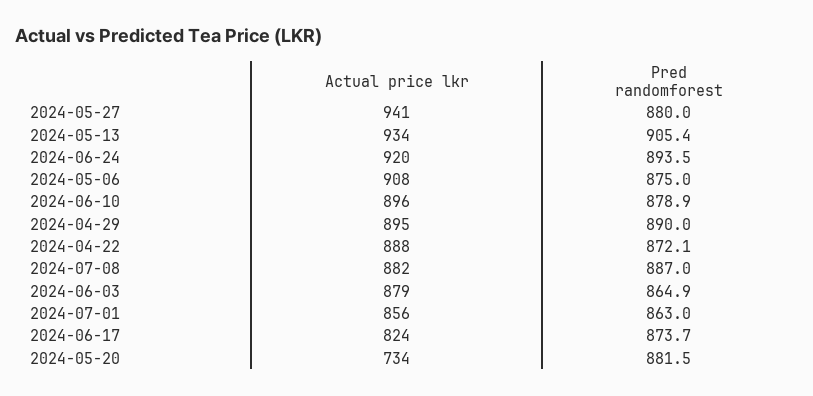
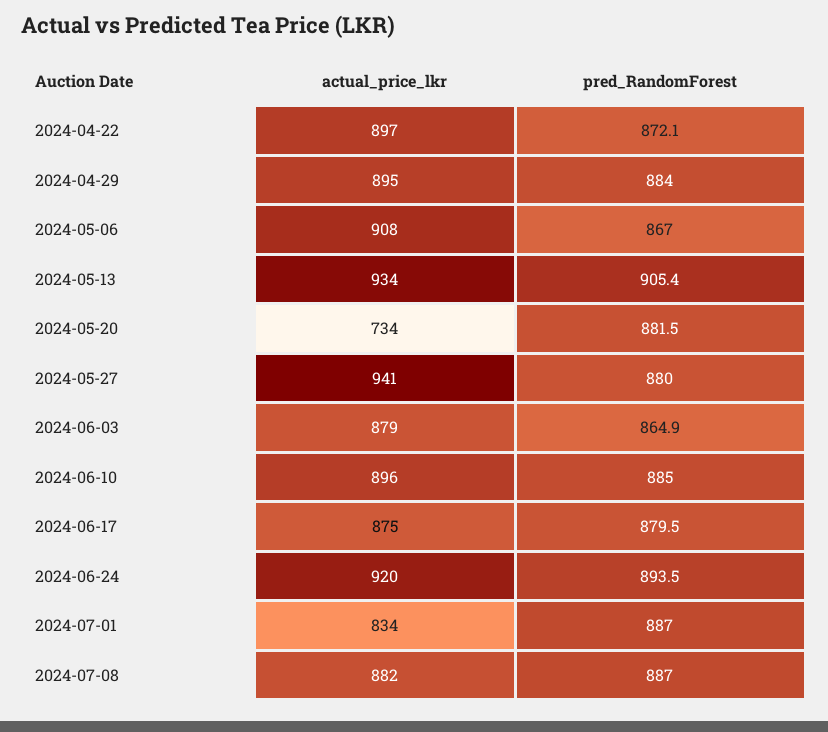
Pred randomforest, 2024-05-06: 875 -> 867
Pred randomforest, 2024-06-10: 878.9 -> 885
Pred randomforest, 2024-04-29: 890 -> 884
Actual price lkr, 2024-04-22: 888 -> 897
Actual price lkr, 2024-07-01: 856 -> 834
Pred randomforest, 2024-07-01: 863 -> 887
Actual price lkr, 2024-06-17: 824 -> 875
Pred randomforest, 2024-06-17: 873.7 -> 879.5

